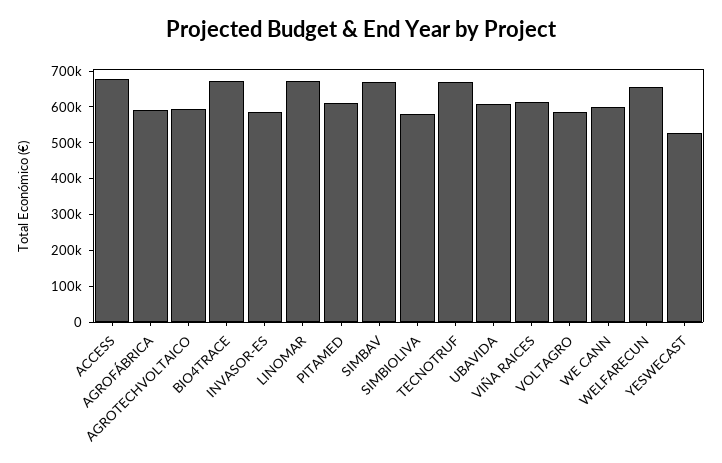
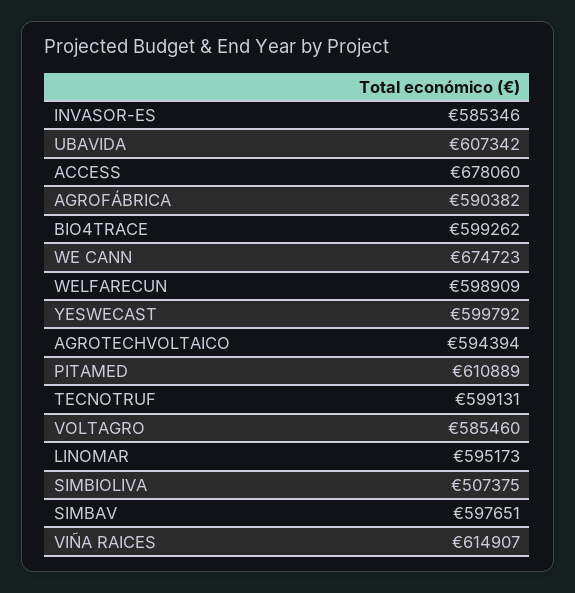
BIO4TRACE: 675000 -> 599262
LINOMAR: 675000 -> 595173
SIMBAV: 675000 -> 597651
SIMBIOLIVA: 575000 -> 507375
TECNOTRUF: 675000 -> 599131
WE CANN: 600000 -> 674723
WELFARECUN: 650000 -> 598909
YESWECAST: 525000 -> 599792

